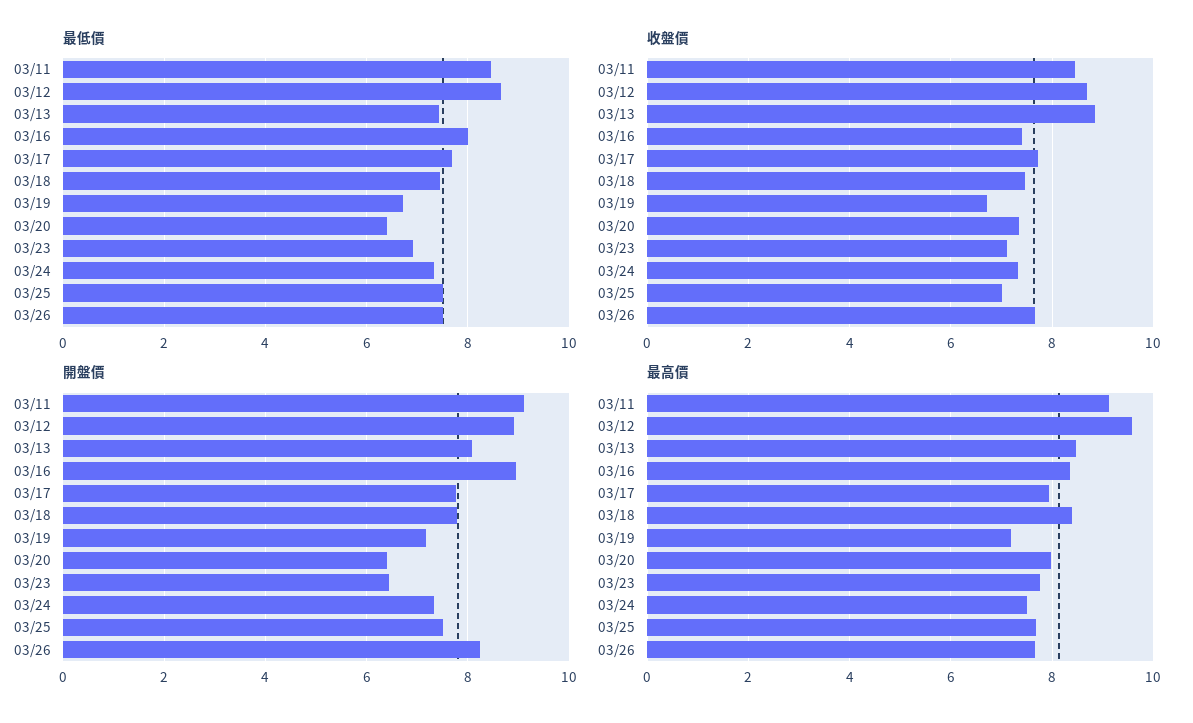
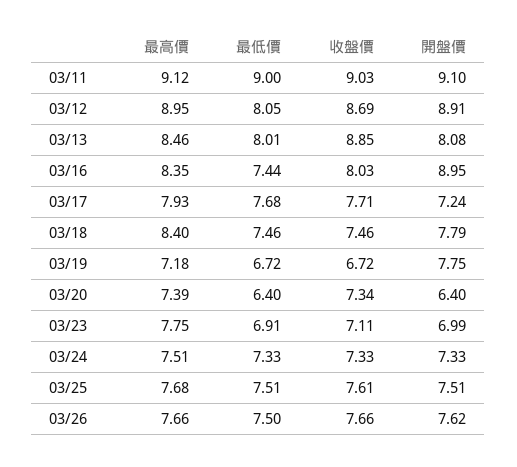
最低價, 03/11: 8.4 -> 9
最低價, 03/12: 8.6 -> 8.05
最低價, 03/13: 7.4 -> 8.01
最低價, 03/16: 8 -> 7.44
收盤價, 03/11: 8.4 -> 9.03
收盤價, 03/16: 7.4 -> 8.03
收盤價, 03/25: 7 -> 7.61
開盤價, 03/17: 7.8 -> 7.24
開盤價, 03/19: 7.2 -> 7.75
開盤價, 03/23: 6.4 -> 6.99
開盤價, 03/26: 8.2 -> 7.62
最高價, 03/12: 9.6 -> 8.95
最高價, 03/20: 8 -> 7.39

